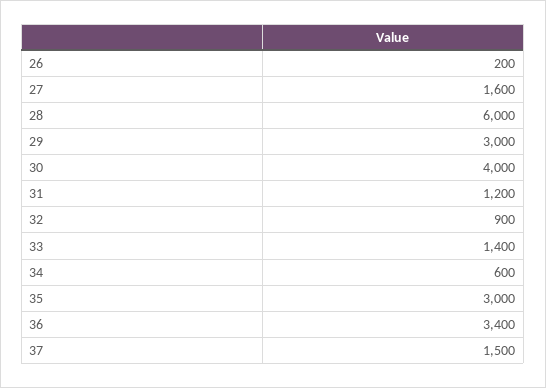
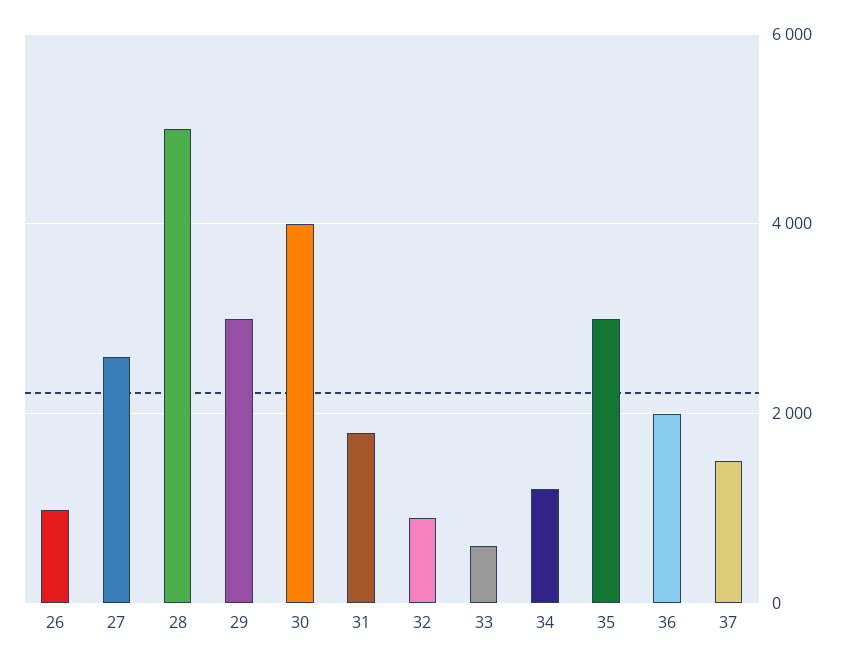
26: 200 -> 1000
27: 1600 -> 2600
28: 6000 -> 5000
31: 1200 -> 1800
33: 1400 -> 600
34: 600 -> 1200
36: 3400 -> 2000

